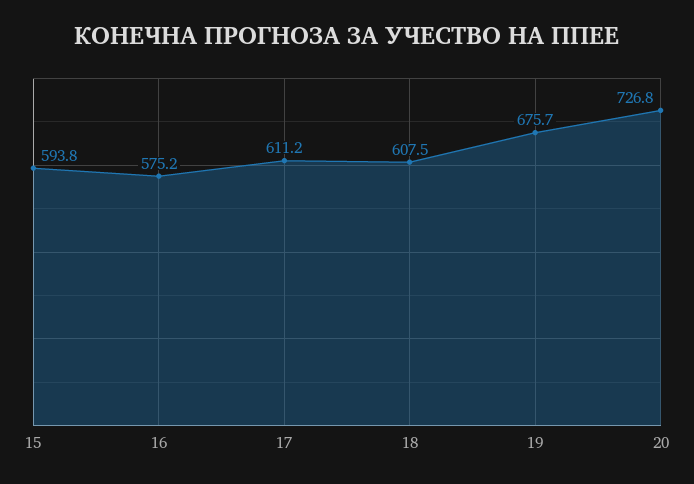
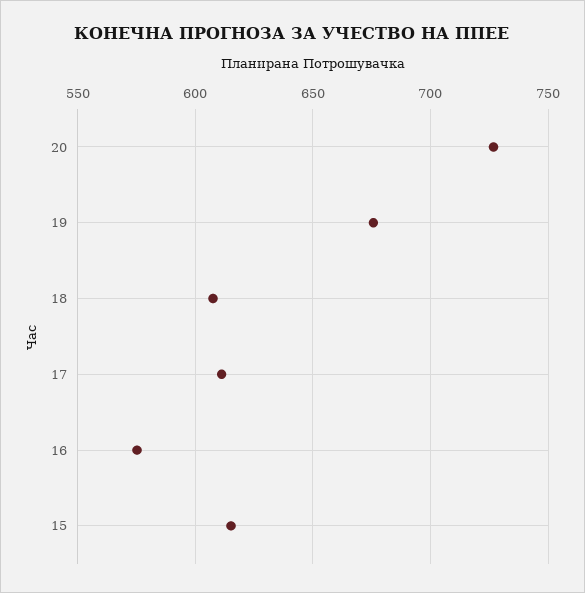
15: 593.8 -> 615

